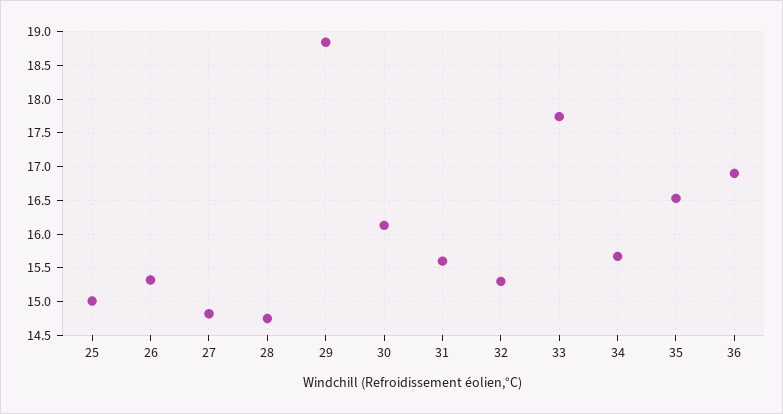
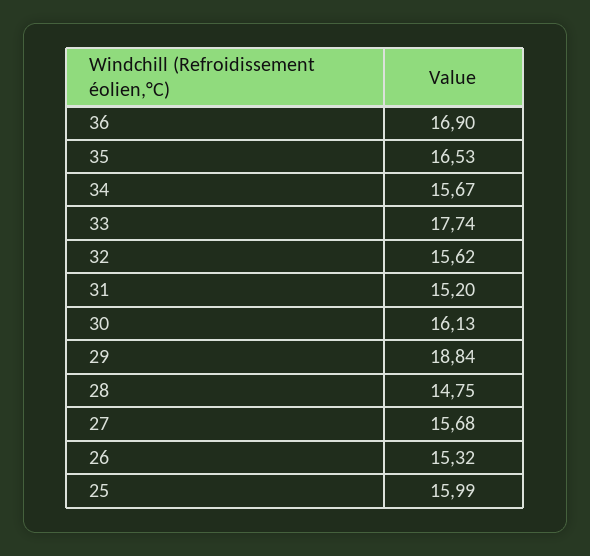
25: 15 -> 15.99
27: 14.8 -> 15.68
31: 15.6 -> 15.2
32: 15.3 -> 15.62

